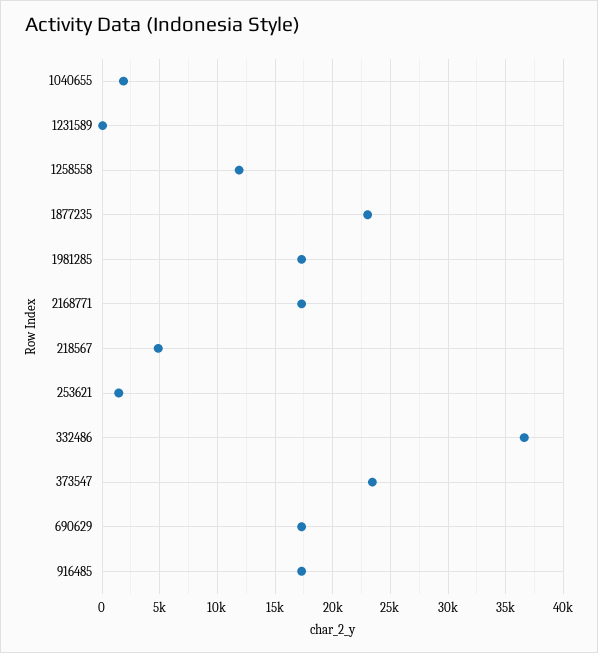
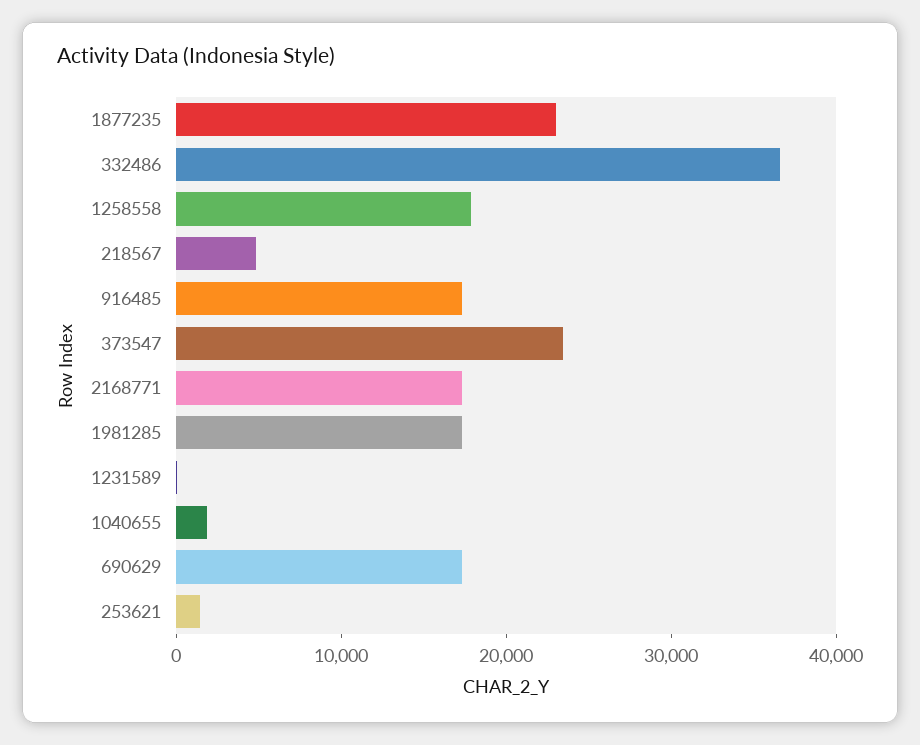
1258558: 12000 -> 18000

